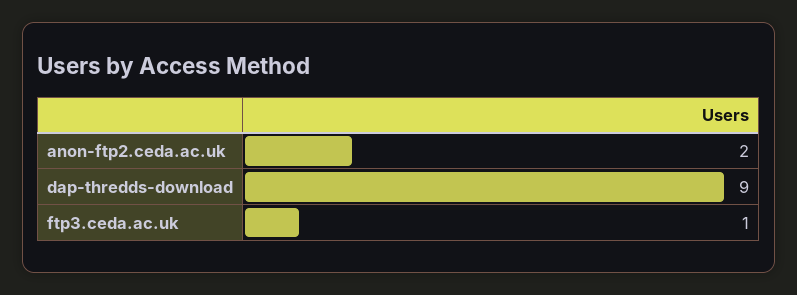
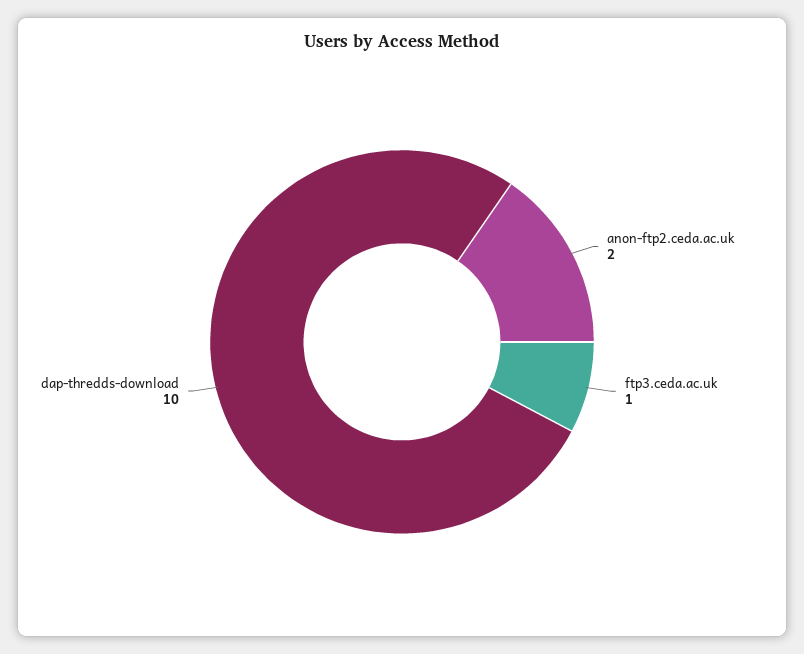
dap-thredds-download: 9 -> 10

